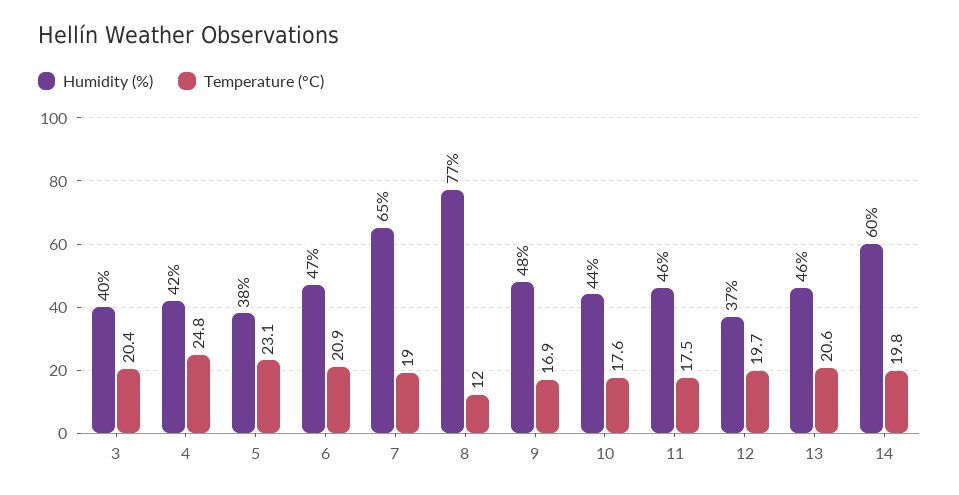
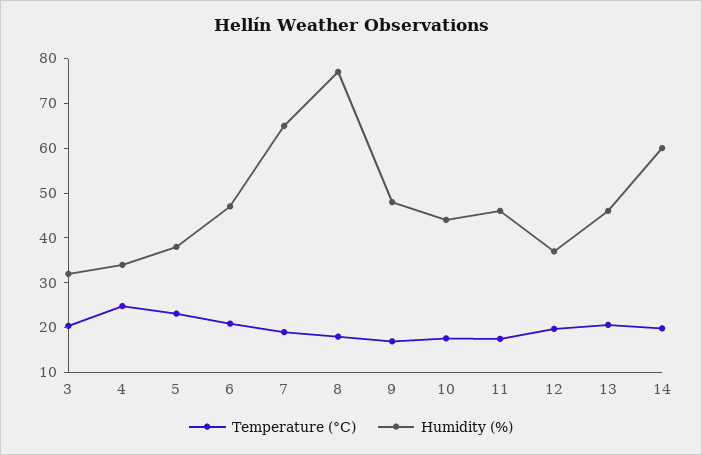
Humidity (%), 3: 40 -> 32
Humidity (%), 4: 42 -> 34
Temperature (°C), 8: 12 -> 18

